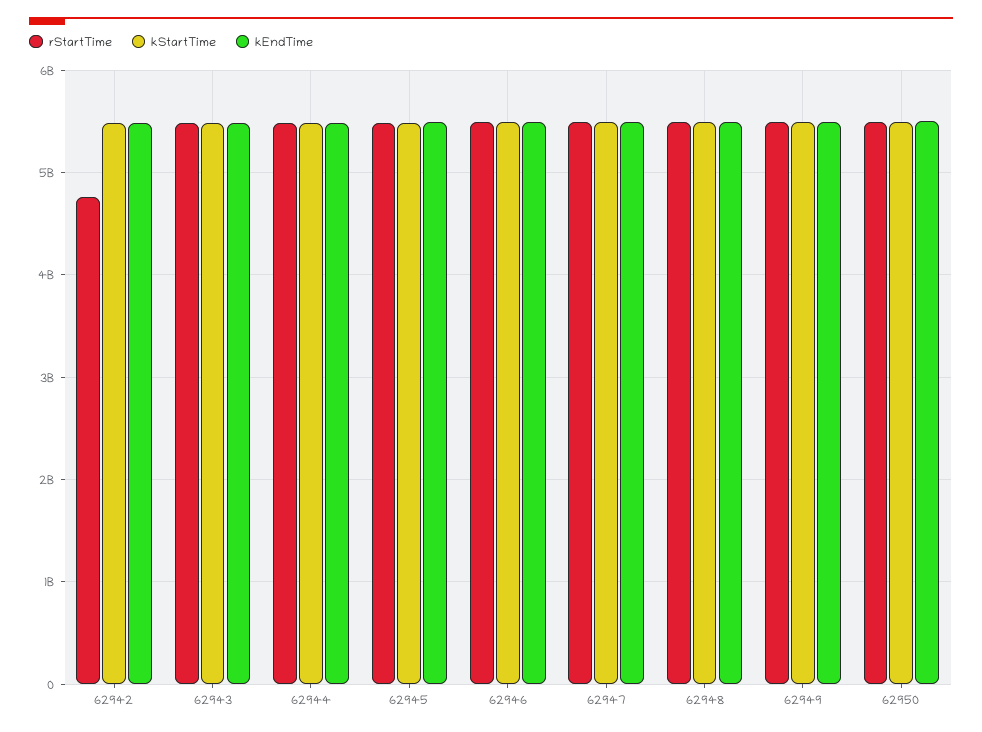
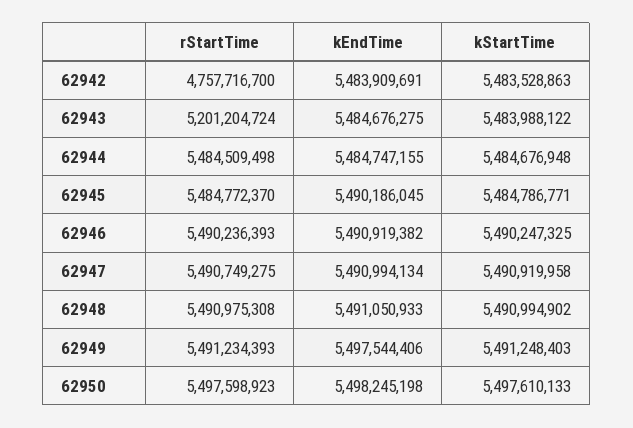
rStartTime, 62943: 5500000000 -> 5201204724

